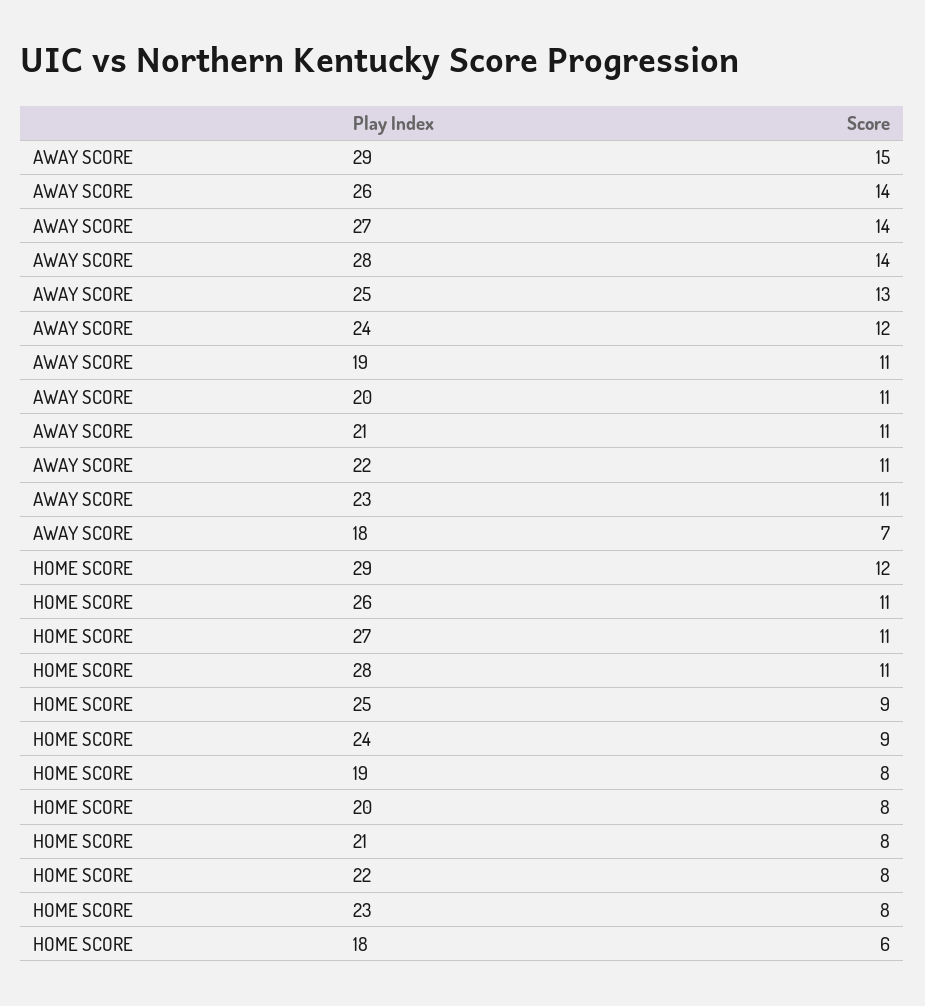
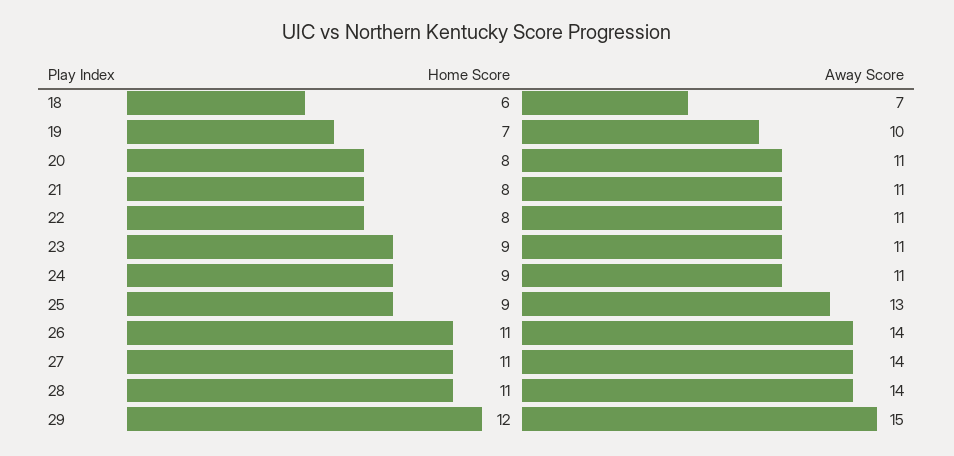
AWAY SCORE, 24: 12 -> 11
AWAY SCORE, 19: 11 -> 10
HOME SCORE, 19: 8 -> 7
HOME SCORE, 23: 8 -> 9

